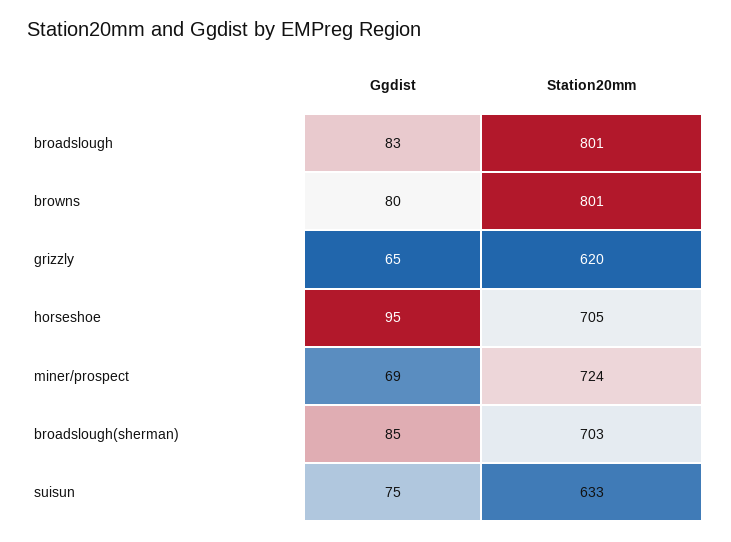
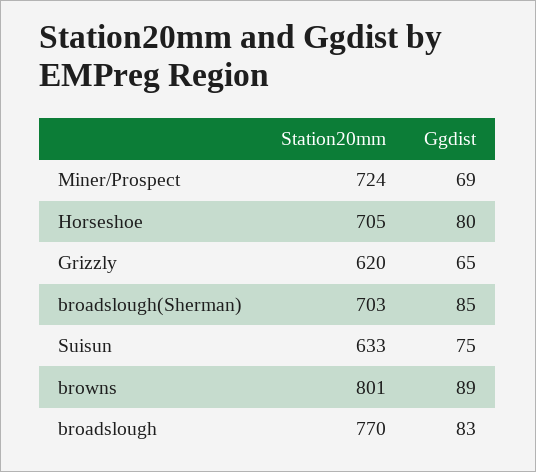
Station20mm, broadslough: 801 -> 770
Ggdist, browns: 80 -> 89
Ggdist, horseshoe: 95 -> 80

